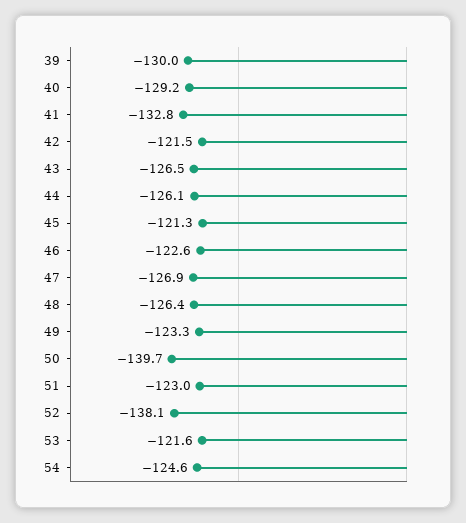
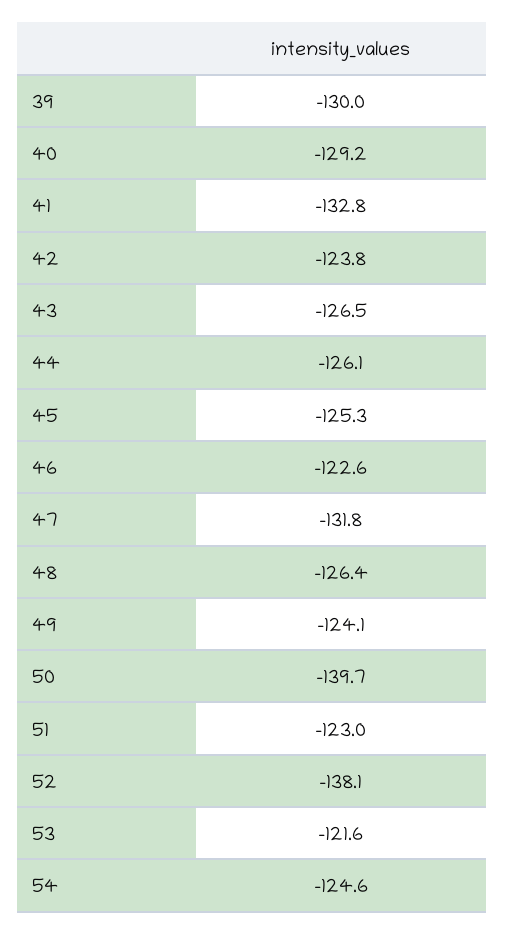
42: -121.5 -> -123.8
45: -121.3 -> -125.3
47: -126.9 -> -131.8
49: -123.3 -> -124.1

